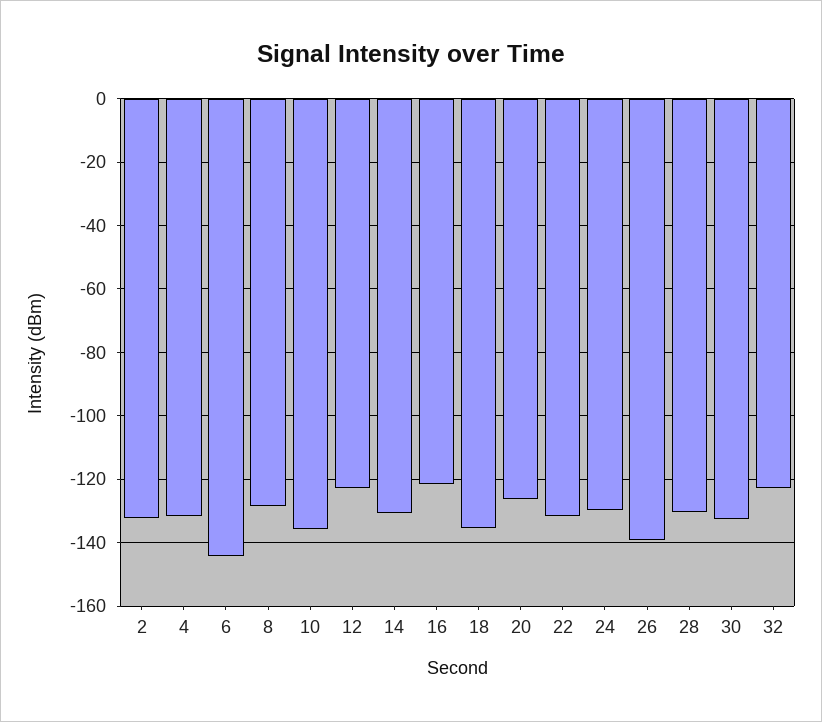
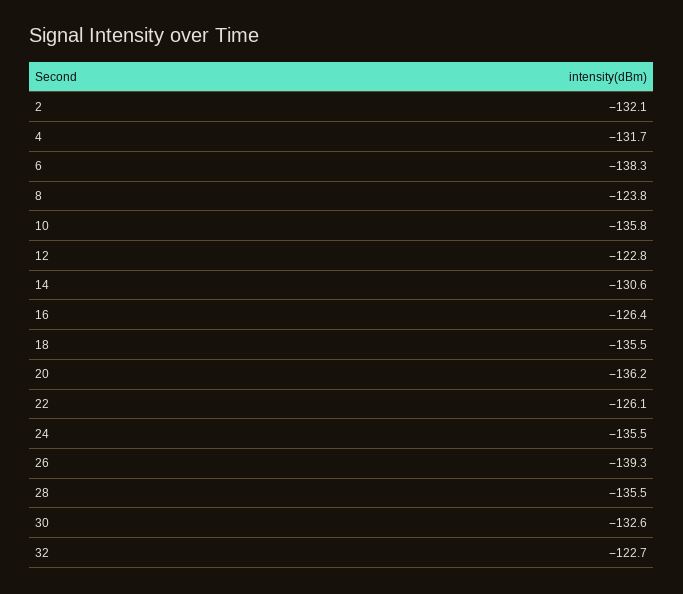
6: -144 -> -138.3
8: -128 -> -123.8
16: -122 -> -126.4
20: -126 -> -136.2
22: -132 -> -126.1
24: -130 -> -135.5
28: -130 -> -135.5

